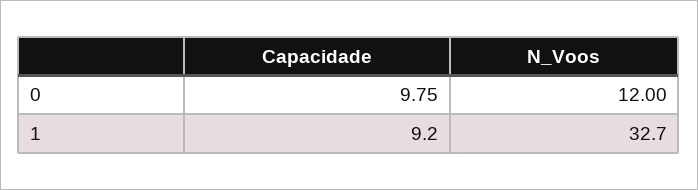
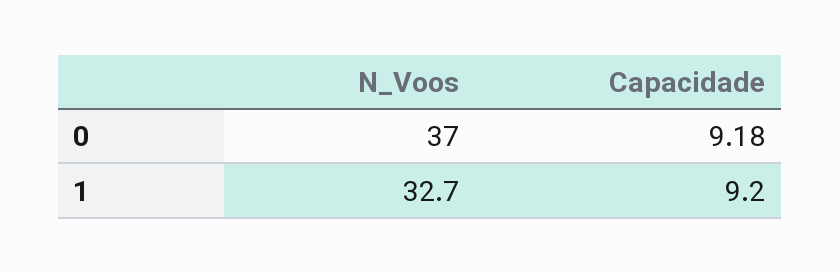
Capacidade, 0: 9.75 -> 9.18
N_Voos, 0: 12 -> 37

